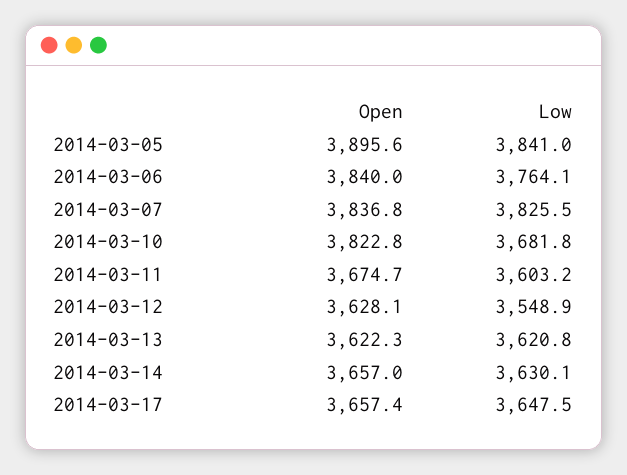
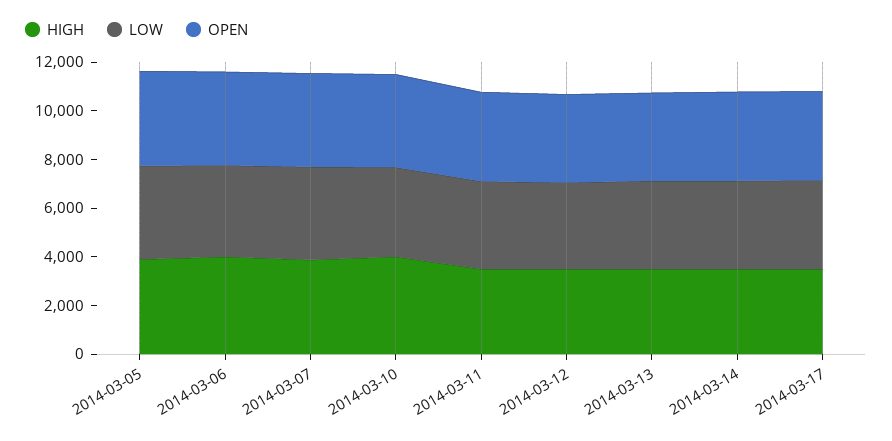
HIGH, 2014-03-05: none -> 4000
HIGH, 2014-03-06: none -> 4000
HIGH, 2014-03-07: none -> 4000
HIGH, 2014-03-10: none -> 4000
HIGH, 2014-03-11: none -> 3500
HIGH, 2014-03-12: none -> 3500
HIGH, 2014-03-13: none -> 3500
HIGH, 2014-03-14: none -> 3500
HIGH, 2014-03-17: none -> 3500

